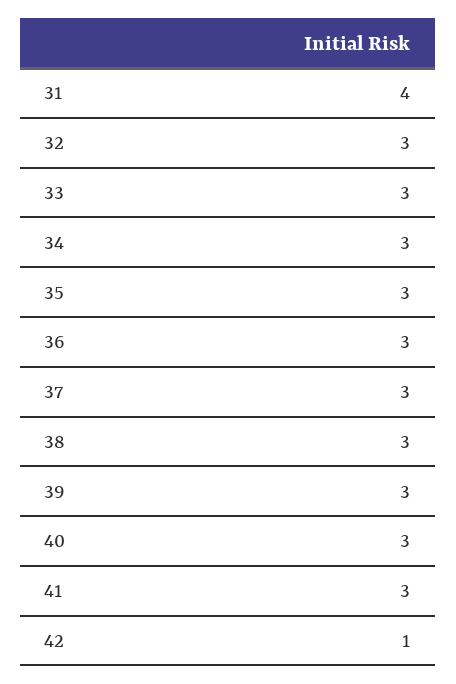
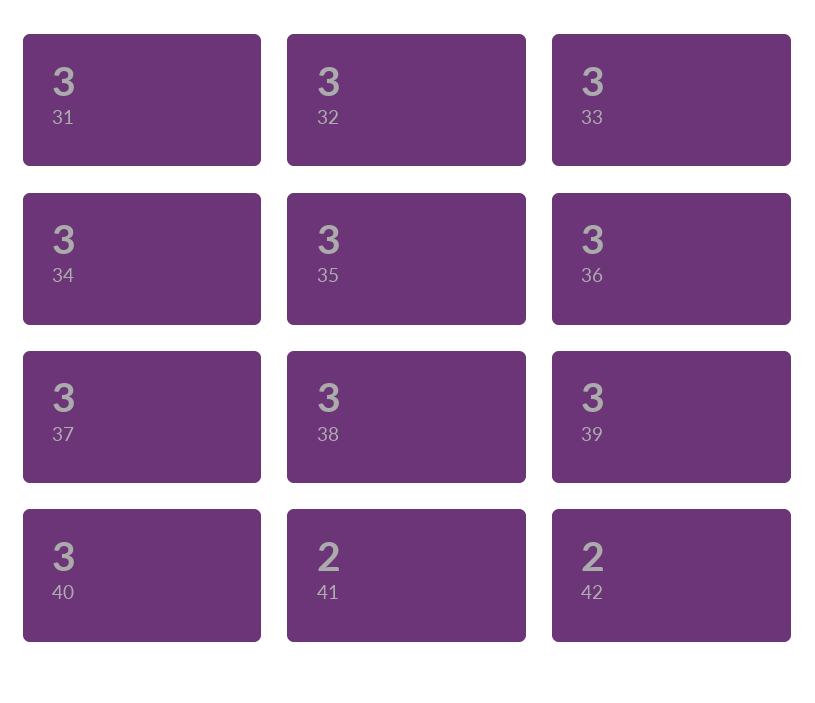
31: 4 -> 3
41: 3 -> 2
42: 1 -> 2

